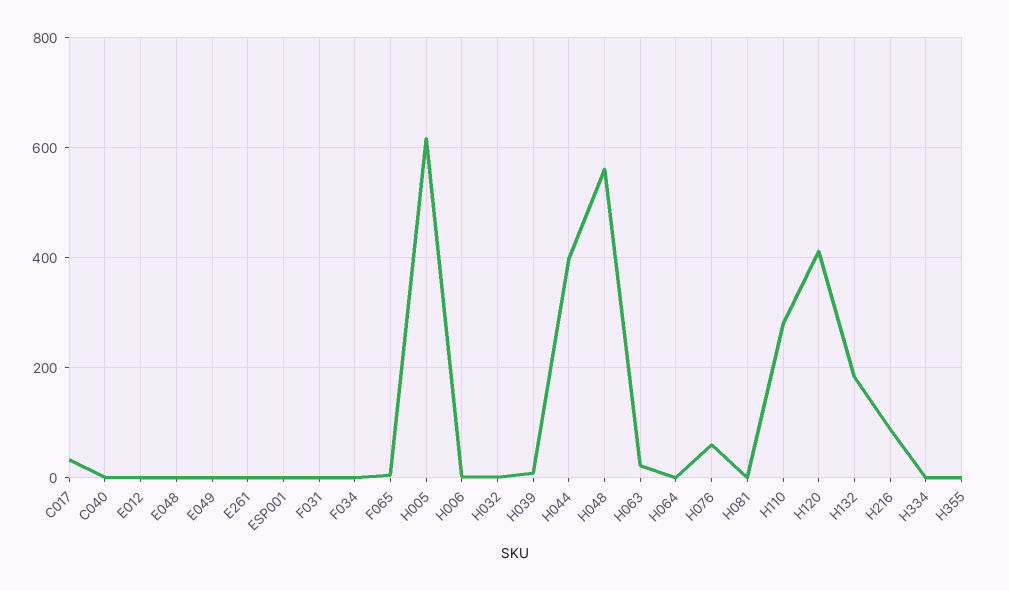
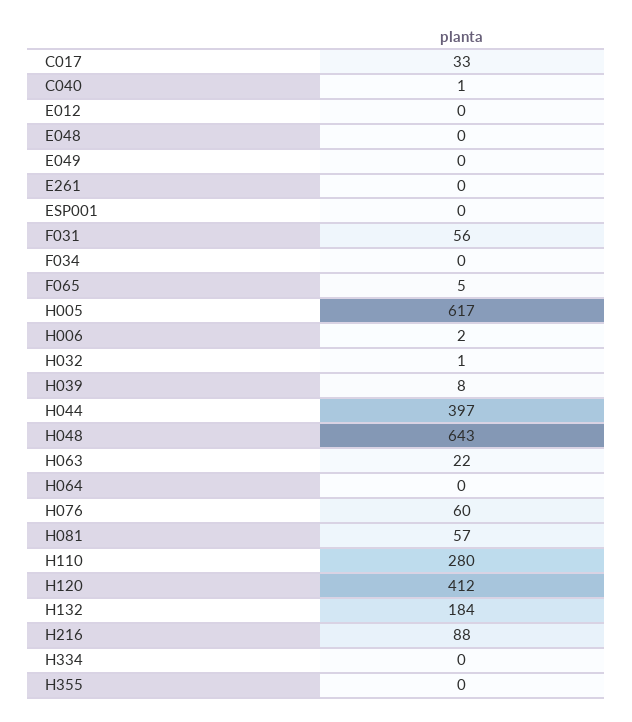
F031: 0 -> 56
H048: 560 -> 643
H081: 0 -> 57

